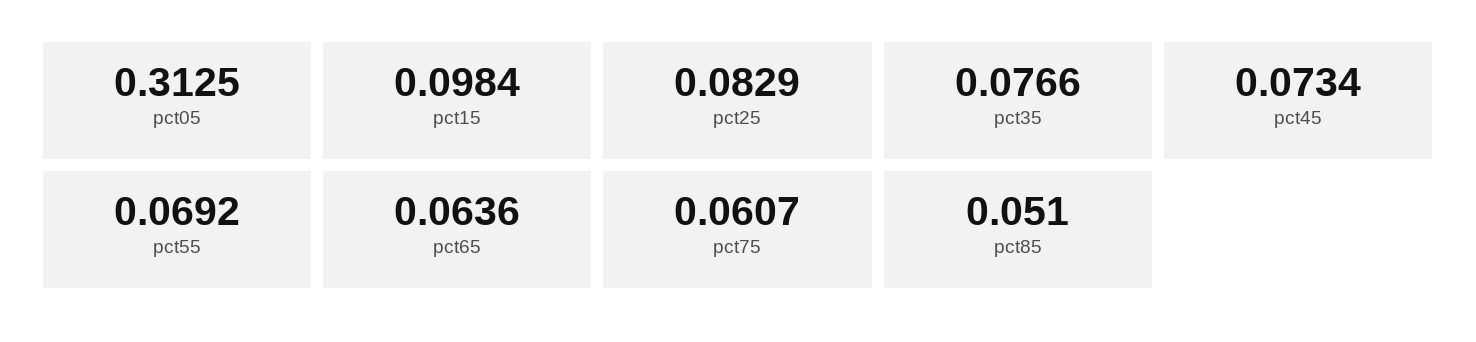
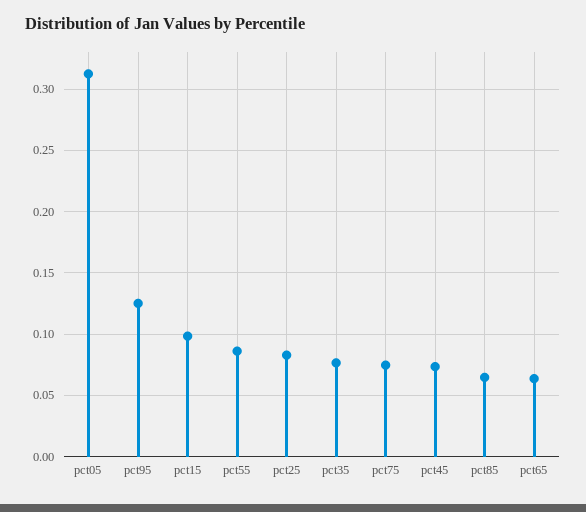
pct55: 0.0692 -> 0.085
pct75: 0.0607 -> 0.075
pct85: 0.051 -> 0.065
pct95: none -> 0.125

